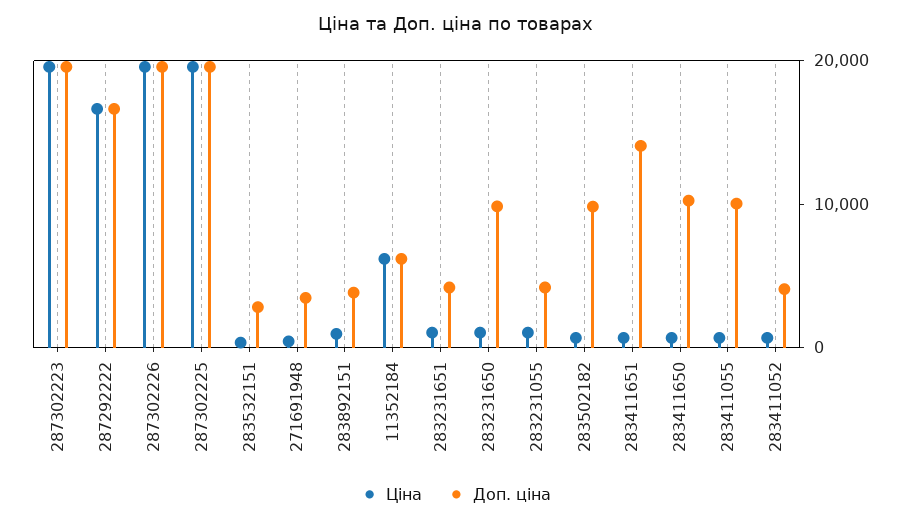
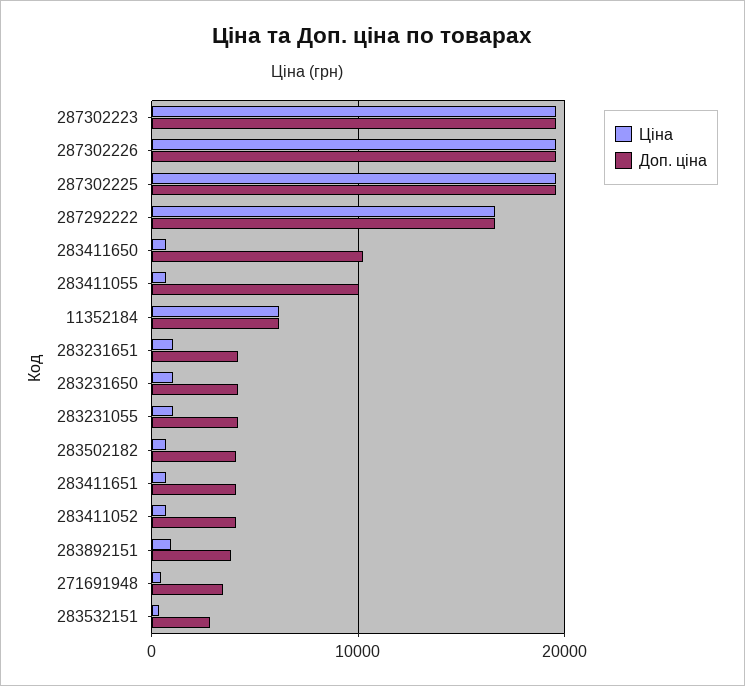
Доп. ціна, 283231650: 10000 -> 4000
Доп. ціна, 283502182: 10000 -> 4000
Доп. ціна, 283411651: 14000 -> 4000

